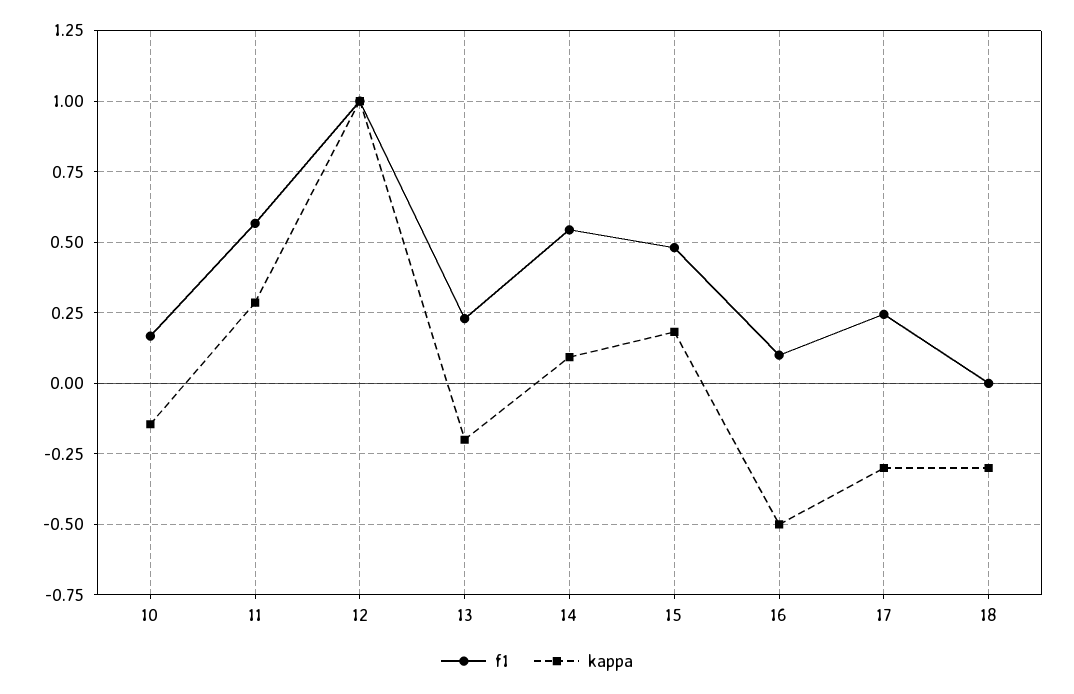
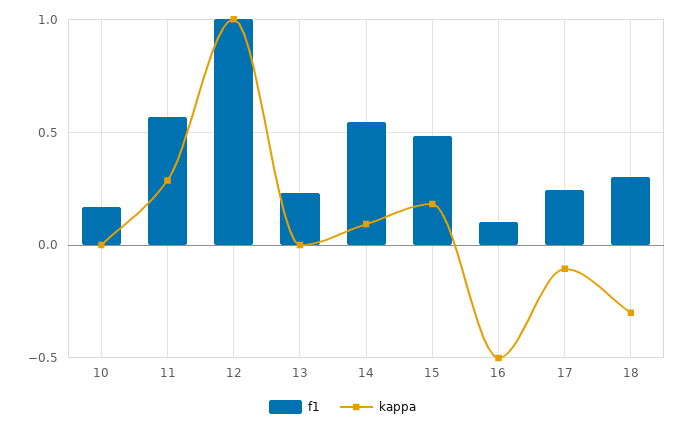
kappa, 10: -0.15 -> 0
kappa, 13: -0.2 -> 0
kappa, 17: -0.3 -> -0.1
f1, 18: 0 -> 0.3

